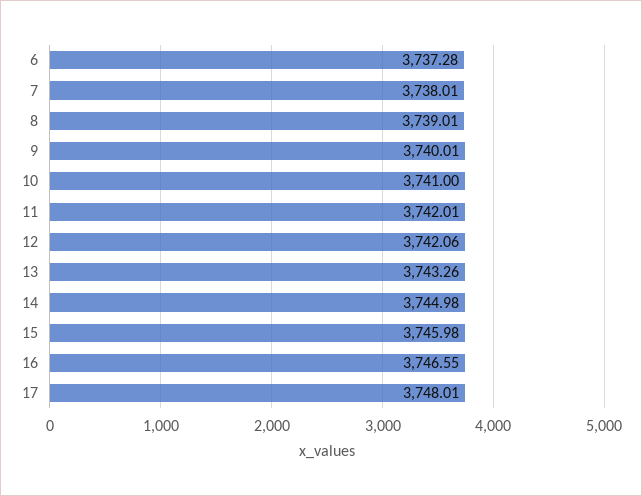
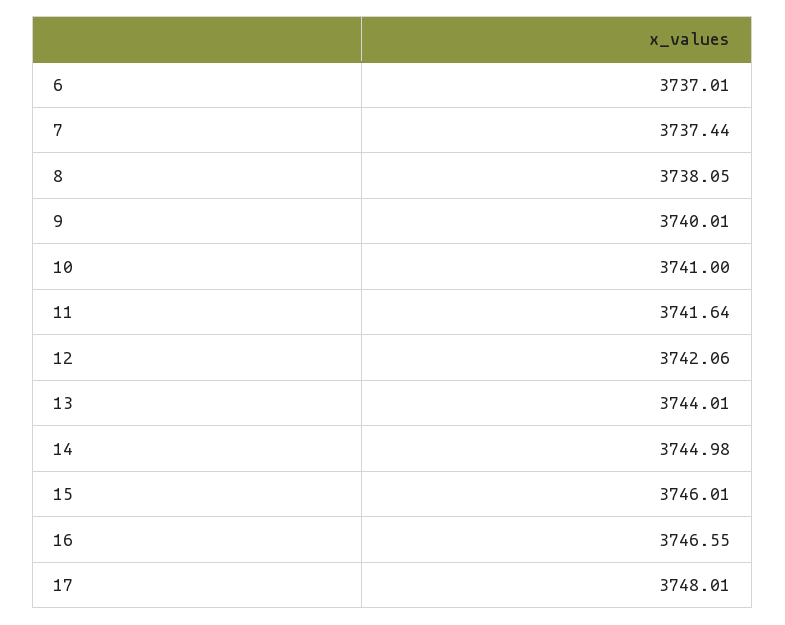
6: 3737.28 -> 3737.01
7: 3738.01 -> 3737.44
8: 3739.01 -> 3738.05
11: 3742.01 -> 3741.64
13: 3743.26 -> 3744.01
15: 3745.98 -> 3746.01

